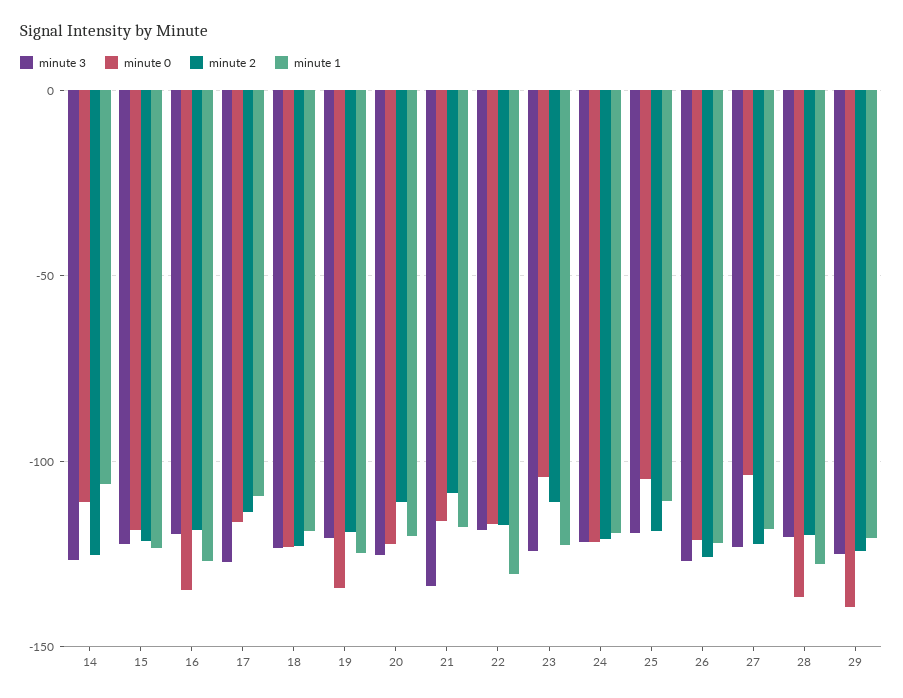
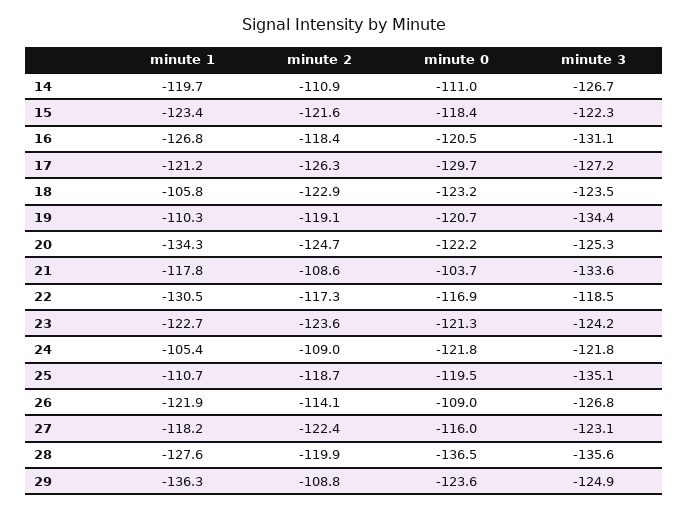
minute 2, 14: -125 -> -110.9
minute 1, 14: -105 -> -119.7
minute 3, 16: -120 -> -131.1
minute 0, 16: -135 -> -120.5
minute 0, 17: -115 -> -129.7
minute 2, 17: -115 -> -126.3
minute 1, 17: -110 -> -121.2
minute 1, 18: -120 -> -105.8
minute 3, 19: -120 -> -134.4
minute 0, 19: -135 -> -120.7
minute 1, 19: -125 -> -110.3
minute 2, 20: -110 -> -124.7
minute 1, 20: -120 -> -134.3
minute 0, 21: -115 -> -103.7
minute 0, 23: -105 -> -121.3
minute 2, 23: -110 -> -123.6
minute 2, 24: -120 -> -109
minute 1, 24: -120 -> -105.4
minute 3, 25: -120 -> -135.1
minute 0, 25: -105 -> -119.5
minute 0, 26: -120 -> -109
minute 2, 26: -125 -> -114.1
minute 0, 27: -105 -> -116
minute 3, 28: -120 -> -135.6
minute 0, 29: -140 -> -123.6
minute 2, 29: -125 -> -108.8
minute 1, 29: -120 -> -136.3

